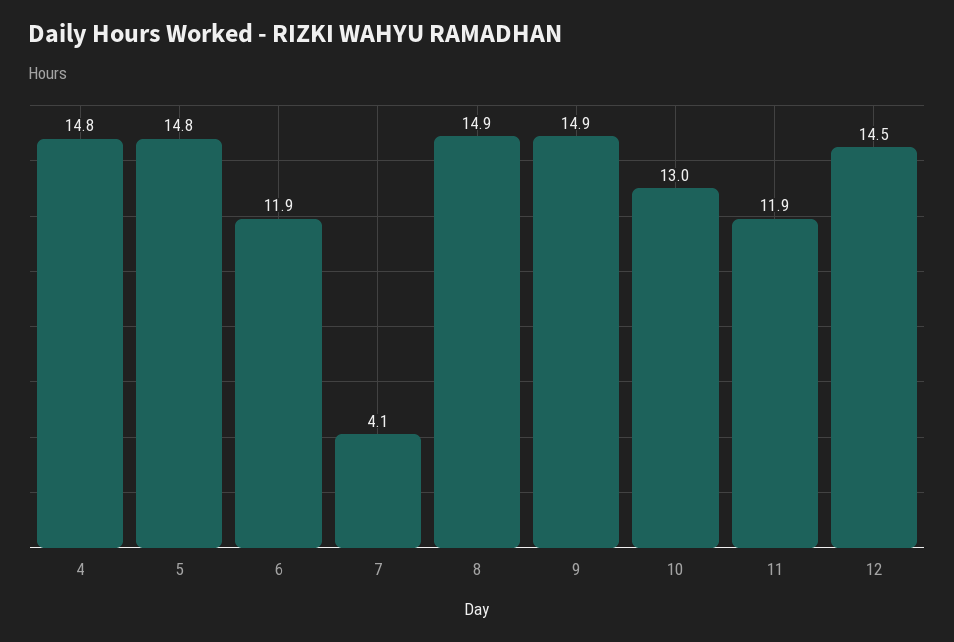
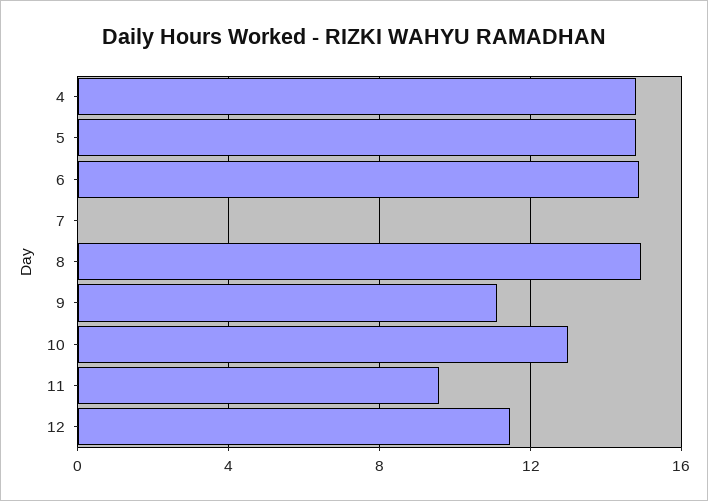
6: 11.9 -> 15
7: 4.1 -> 0
9: 14.9 -> 11
11: 11.9 -> 9.5
12: 14.5 -> 11.5

